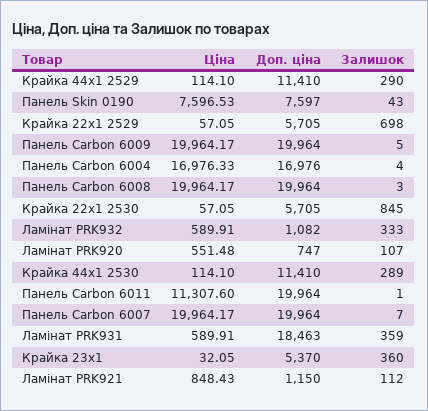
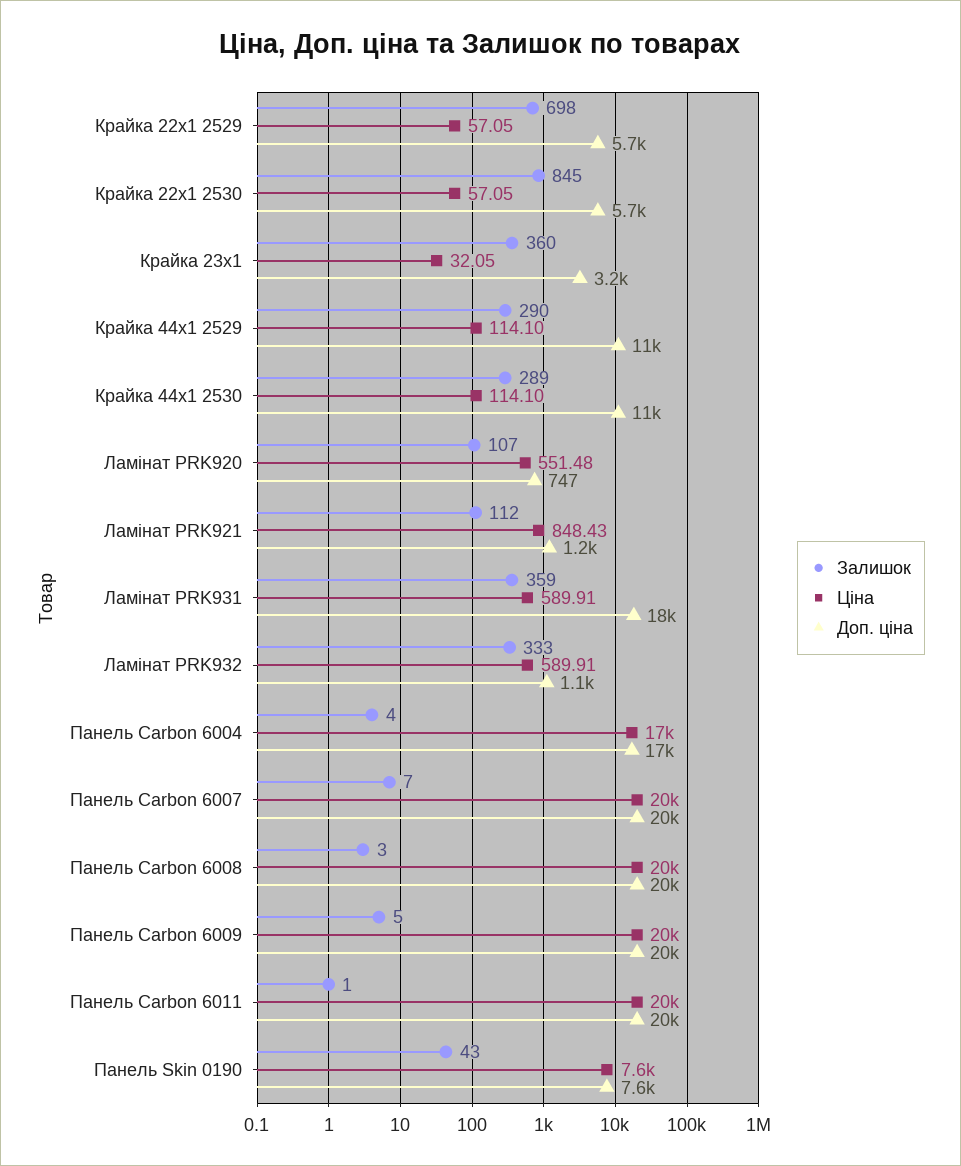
Ціна, Панель Carbon 6011: 11307.6 -> 20000
Доп. ціна, Крайка 23x1: 5370 -> 3200

